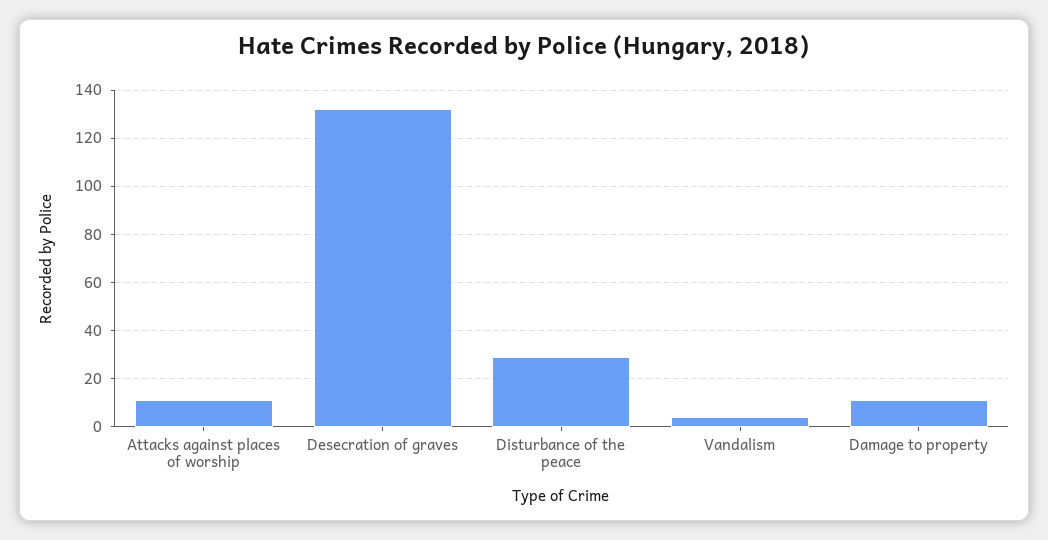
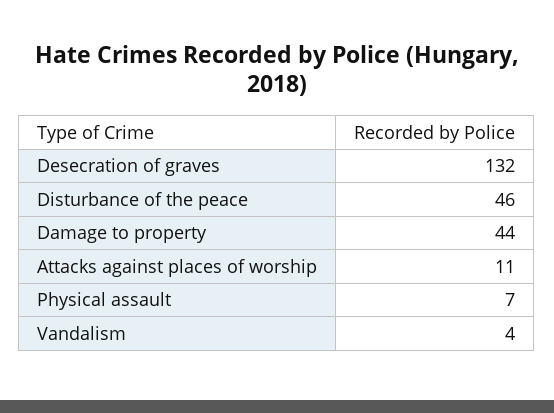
Disturbance of the peace: 30 -> 46
Damage to property: 10 -> 44
Physical assault: none -> 7

